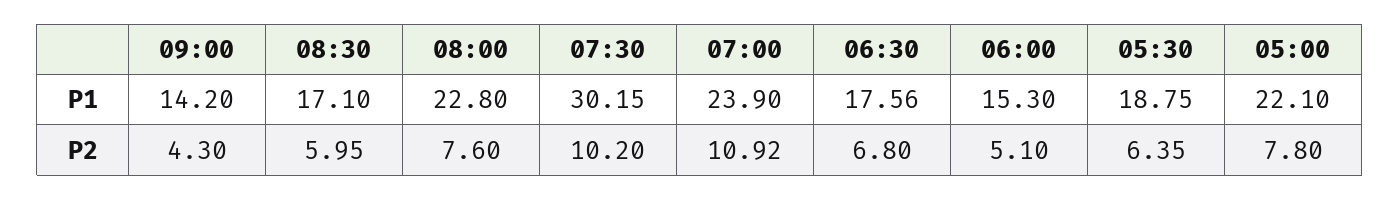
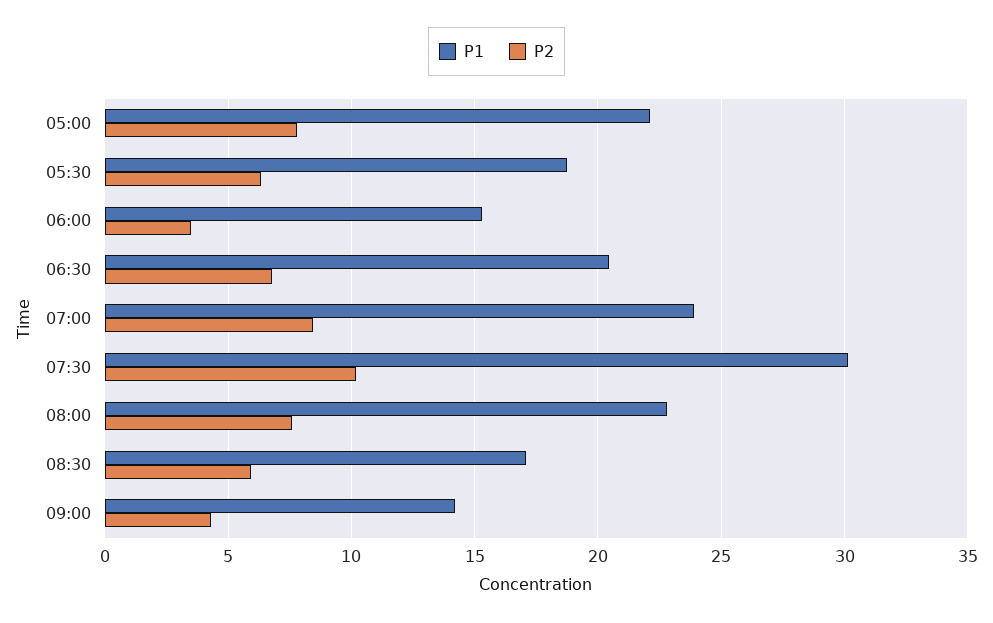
P1, 06:30: 17.56 -> 20.5
P2, 07:00: 10.92 -> 8.5
P2, 06:00: 5.1 -> 3.5

